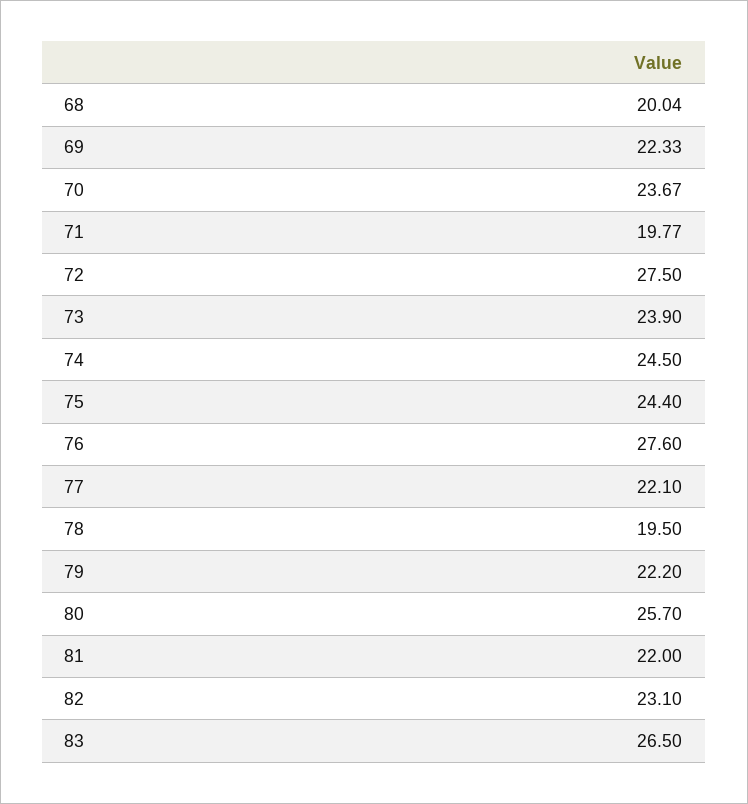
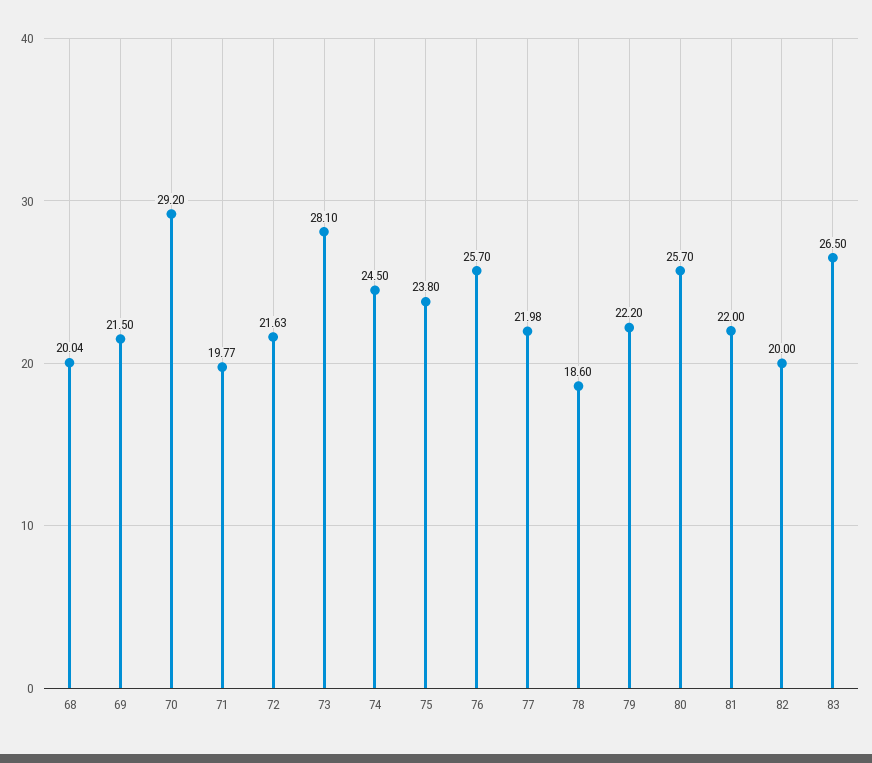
69: 22.33 -> 21.5
70: 23.67 -> 29.2
72: 27.5 -> 21.63
73: 23.9 -> 28.1
75: 24.4 -> 23.8
76: 27.6 -> 25.7
77: 22.1 -> 21.98
78: 19.5 -> 18.6
82: 23.1 -> 20

